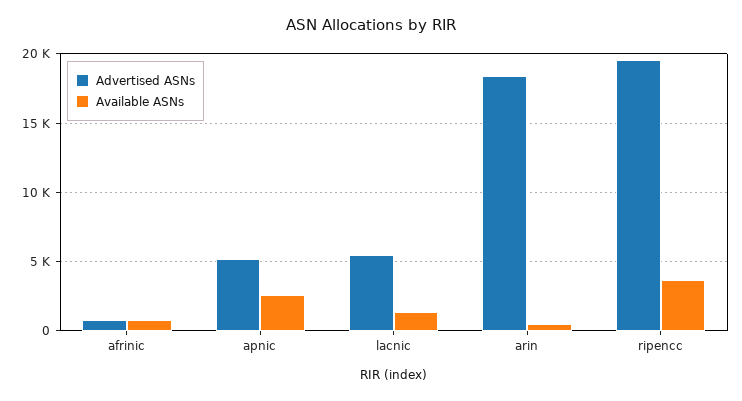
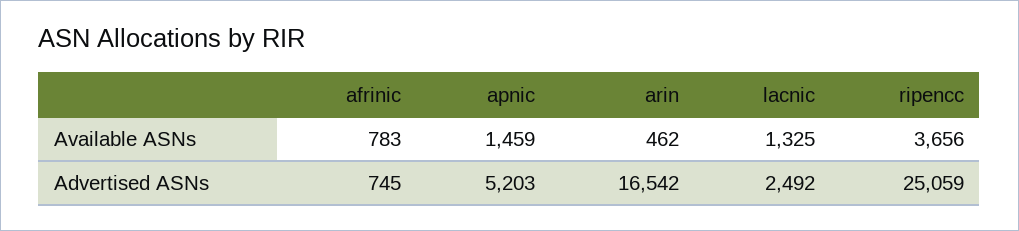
Available ASNs, apnic: 2500 -> 1459
Advertised ASNs, lacnic: 5500 -> 2492
Advertised ASNs, arin: 18500 -> 16542
Advertised ASNs, ripencc: 19500 -> 25059

